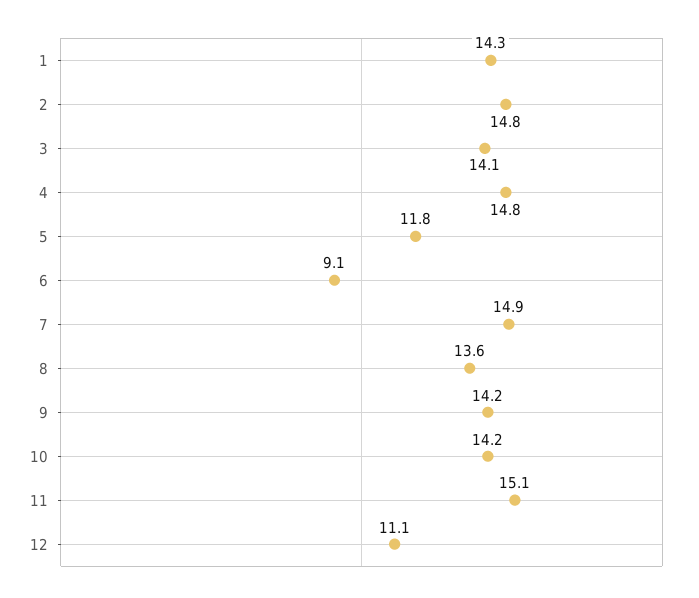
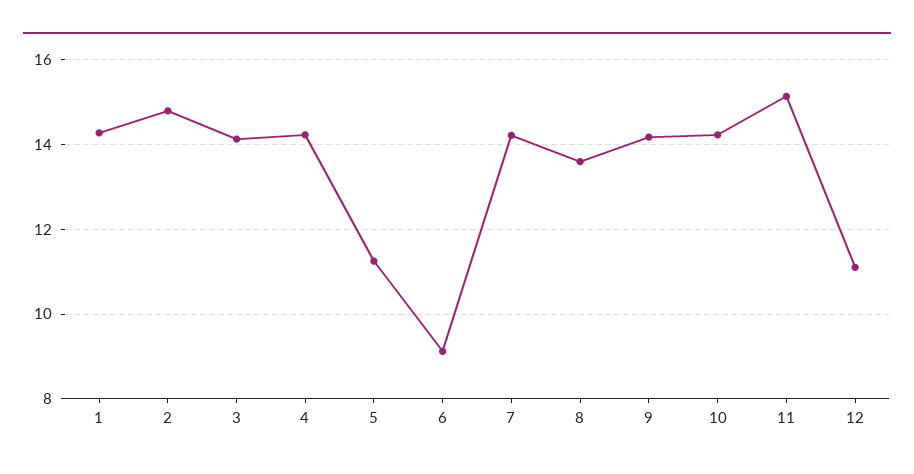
4: 14.8 -> 14.2
5: 11.8 -> 11.2
7: 14.9 -> 14.2

